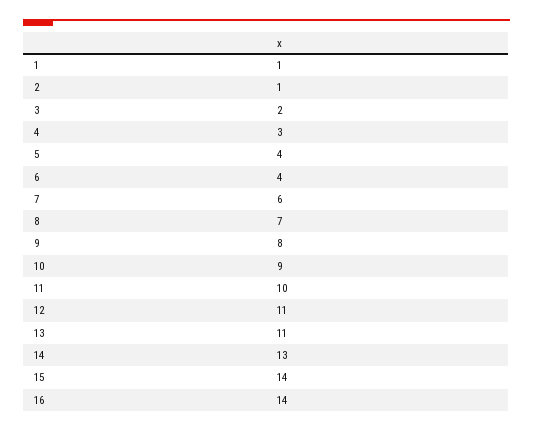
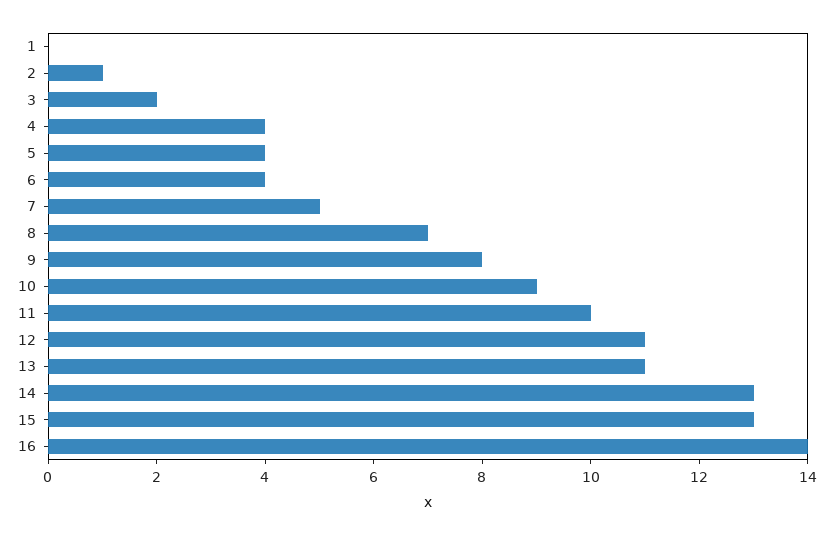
1: 1 -> 0
4: 3 -> 4
7: 6 -> 5
15: 14 -> 13

